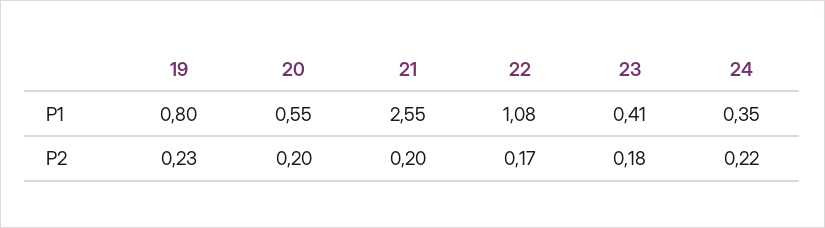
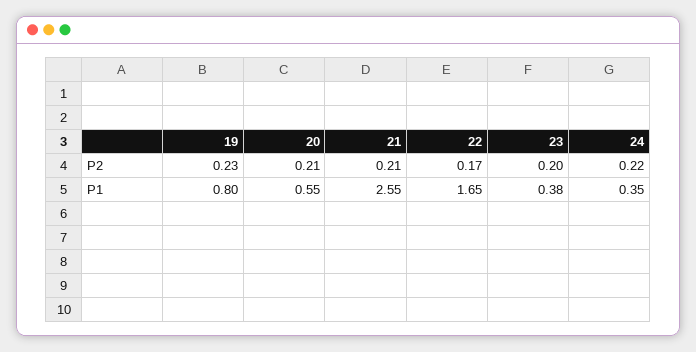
22, P1: 1.08 -> 1.65
23, P1: 0.41 -> 0.38
20, P2: 0.2 -> 0.21
21, P2: 0.2 -> 0.21
23, P2: 0.18 -> 0.2

